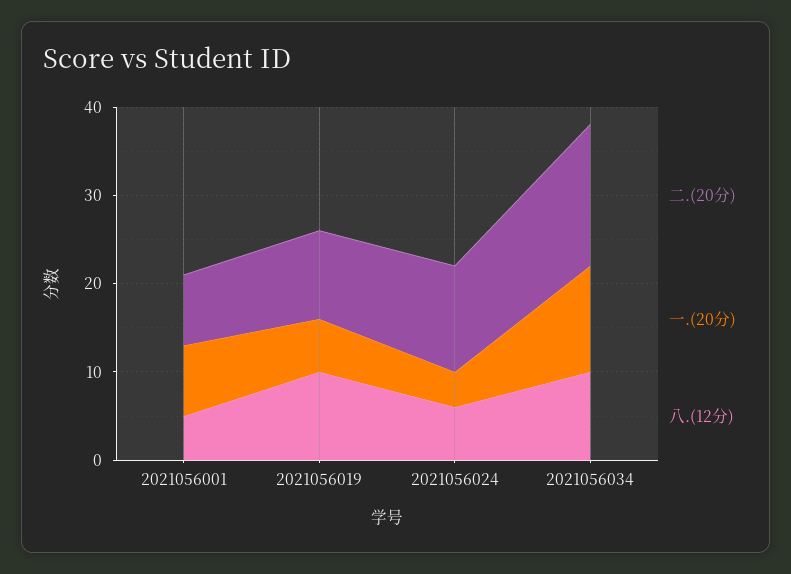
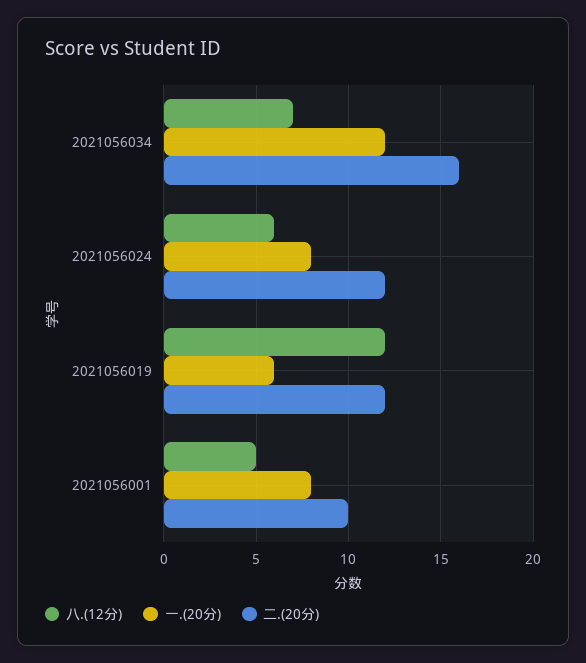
二.(20分), 2021056001: 8 -> 10
二.(20分), 2021056019: 10 -> 12
八.(12分), 2021056019: 10 -> 12
一.(20分), 2021056024: 4 -> 8
八.(12分), 2021056034: 10 -> 7

